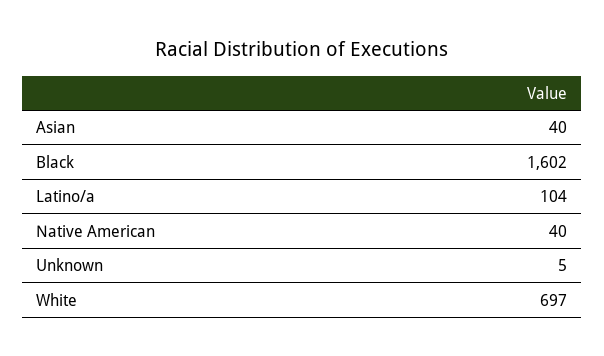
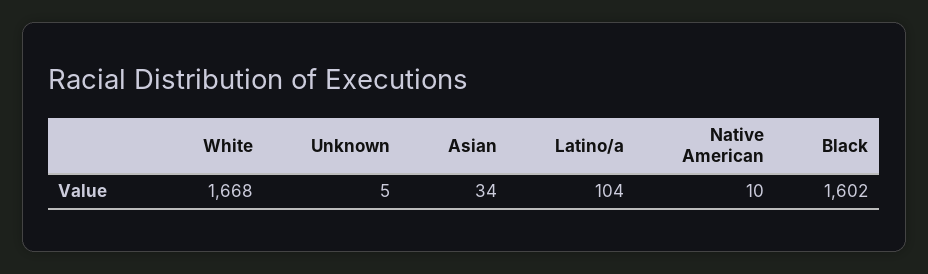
Asian: 40 -> 34
Native American: 40 -> 10
White: 697 -> 1668

